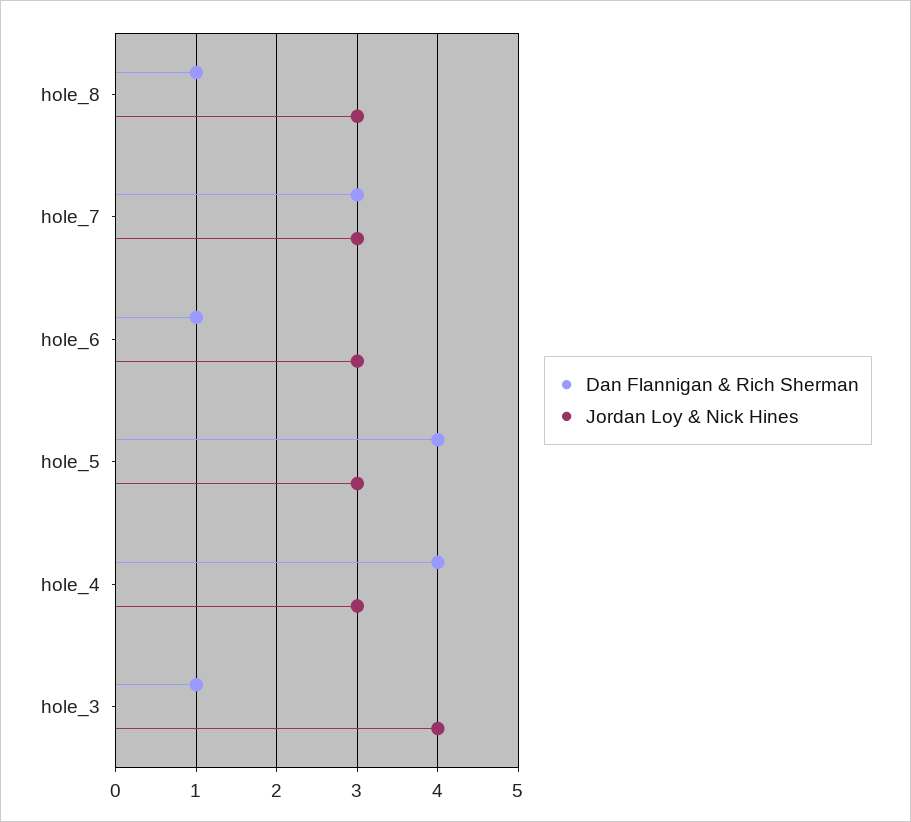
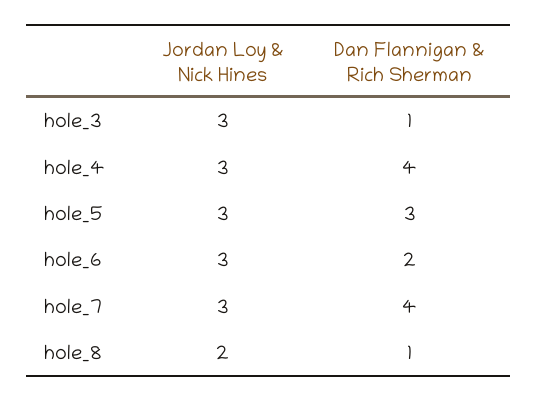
Jordan Loy & Nick Hines, hole_8: 3 -> 2
Dan Flannigan & Rich Sherman, hole_7: 3 -> 4
Dan Flannigan & Rich Sherman, hole_6: 1 -> 2
Dan Flannigan & Rich Sherman, hole_5: 4 -> 3
Jordan Loy & Nick Hines, hole_3: 4 -> 3

